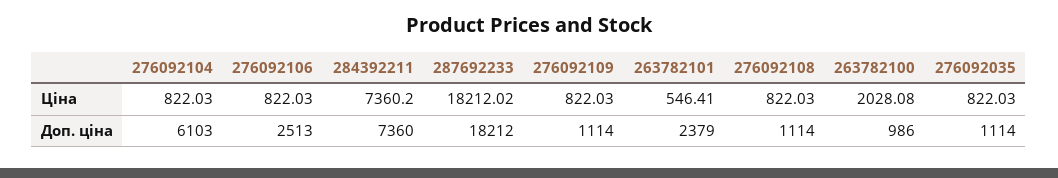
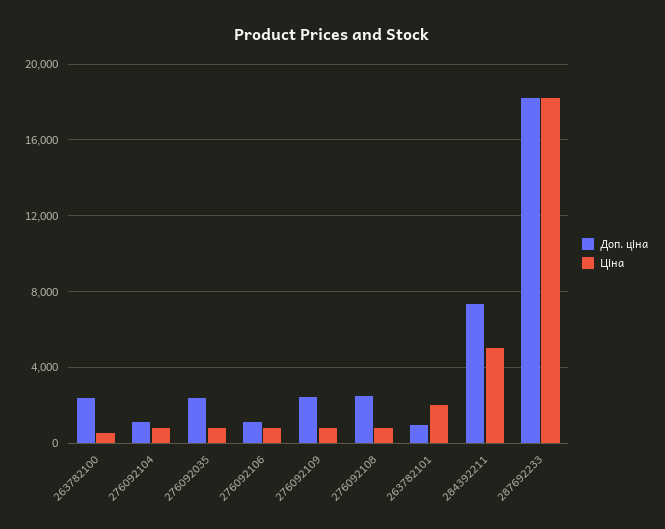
Ціна, 284392211: 7360.2 -> 5000
Ціна, 263782101: 546.41 -> 2000
Ціна, 263782100: 2028.08 -> 500
Доп. ціна, 276092104: 6103 -> 1000
Доп. ціна, 276092106: 2513 -> 1000
Доп. ціна, 276092109: 1114 -> 2500
Доп. ціна, 263782101: 2379 -> 1000
Доп. ціна, 276092108: 1114 -> 2500
Доп. ціна, 263782100: 986 -> 2500
Доп. ціна, 276092035: 1114 -> 2500

